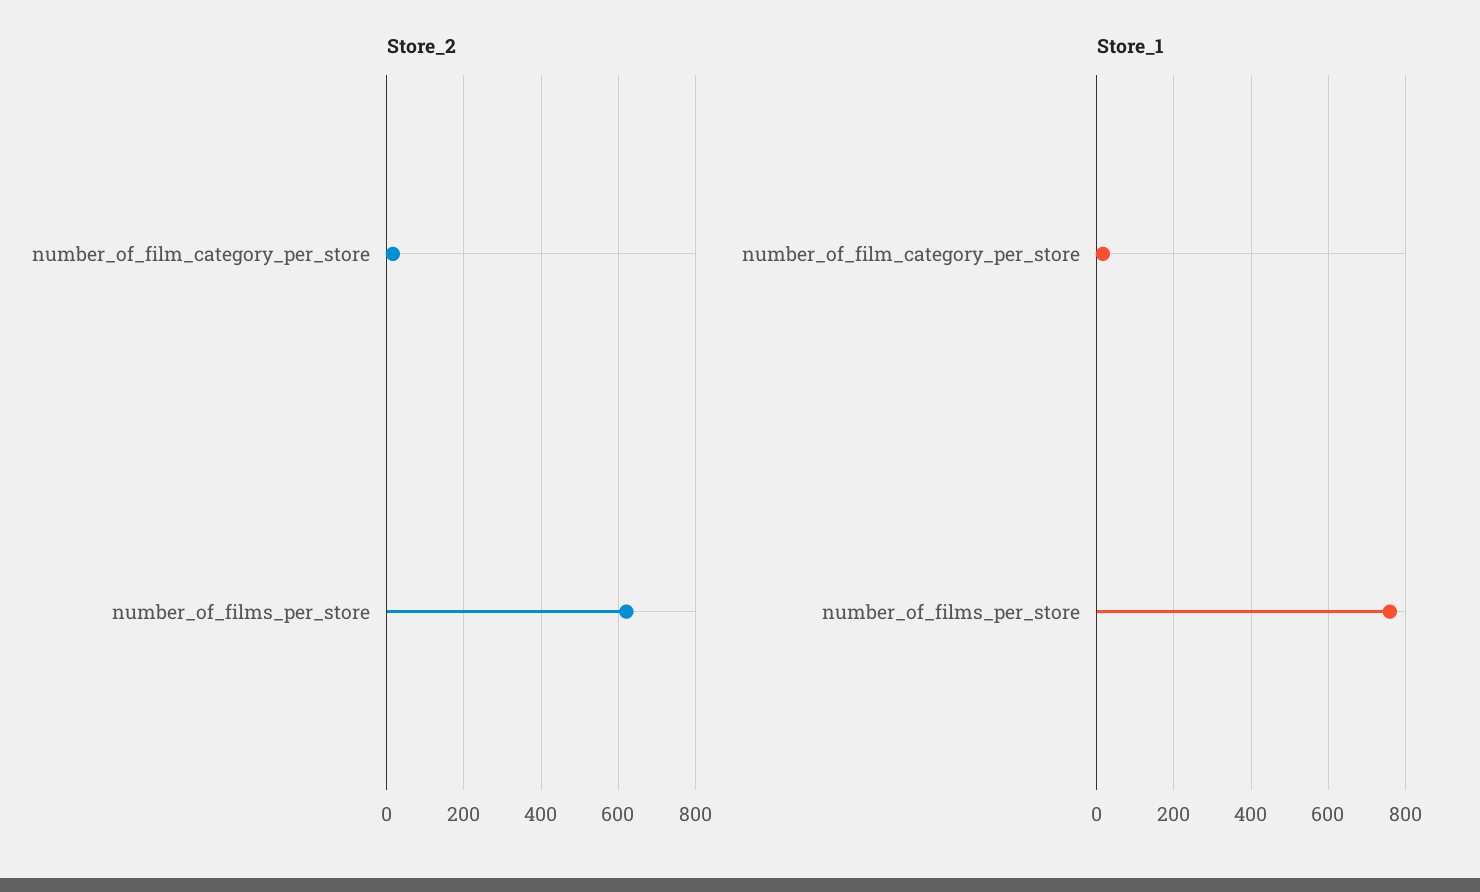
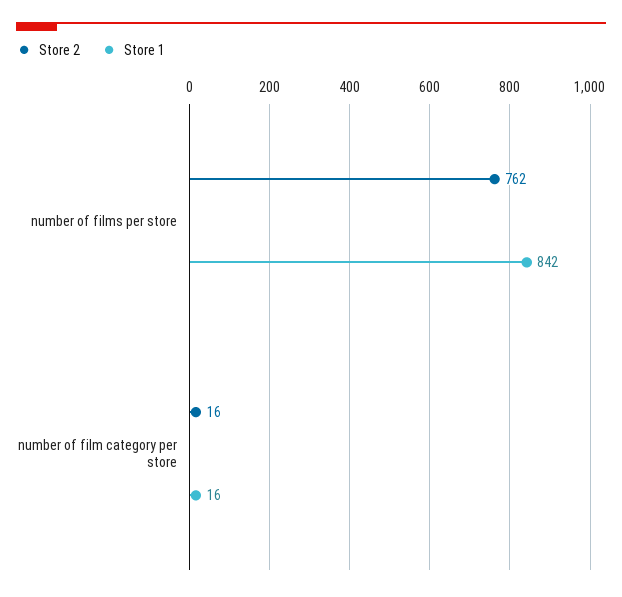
Store_2, number_of_films_per_store: 620 -> 762
Store_1, number_of_films_per_store: 760 -> 842

